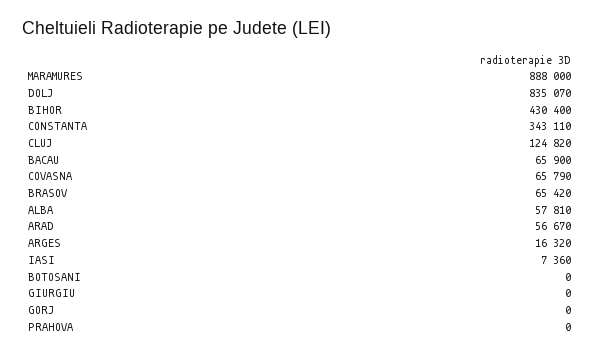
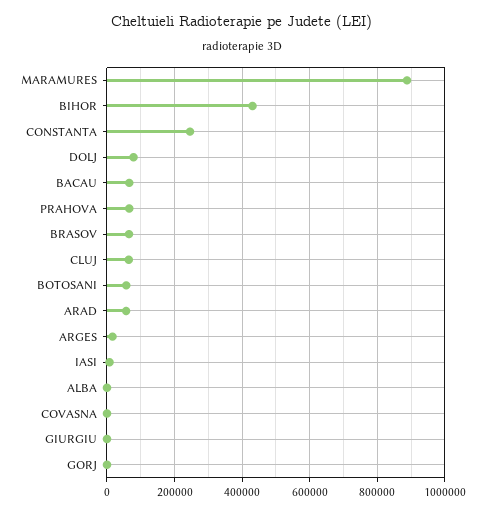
DOLJ: 835070 -> 80000
CONSTANTA: 343110 -> 240000
CLUJ: 124820 -> 60000
COVASNA: 65790 -> 0
ALBA: 57810 -> 0
BOTOSANI: 0 -> 60000
PRAHOVA: 0 -> 60000

